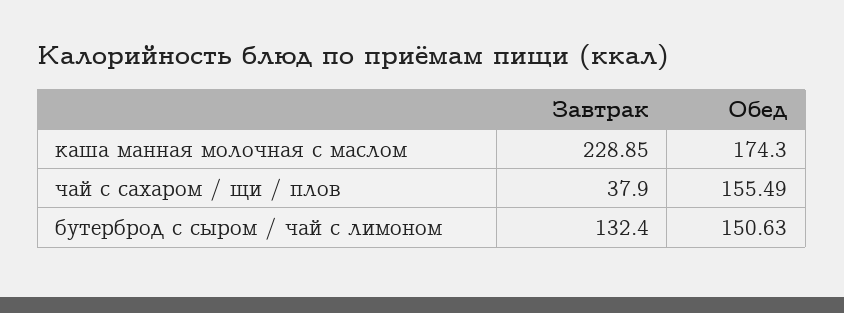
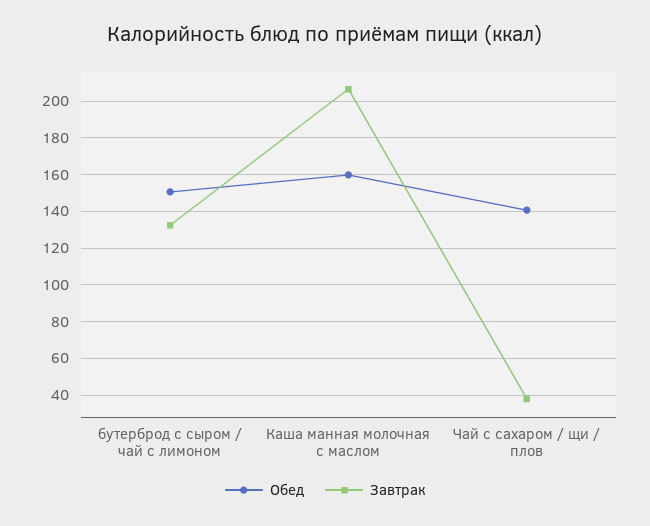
Завтрак, каша манная молочная с маслом: 228.85 -> 205
Обед, каша манная молочная с маслом: 174.3 -> 160
Обед, чай с сахаром / щи / плов: 155.49 -> 140

